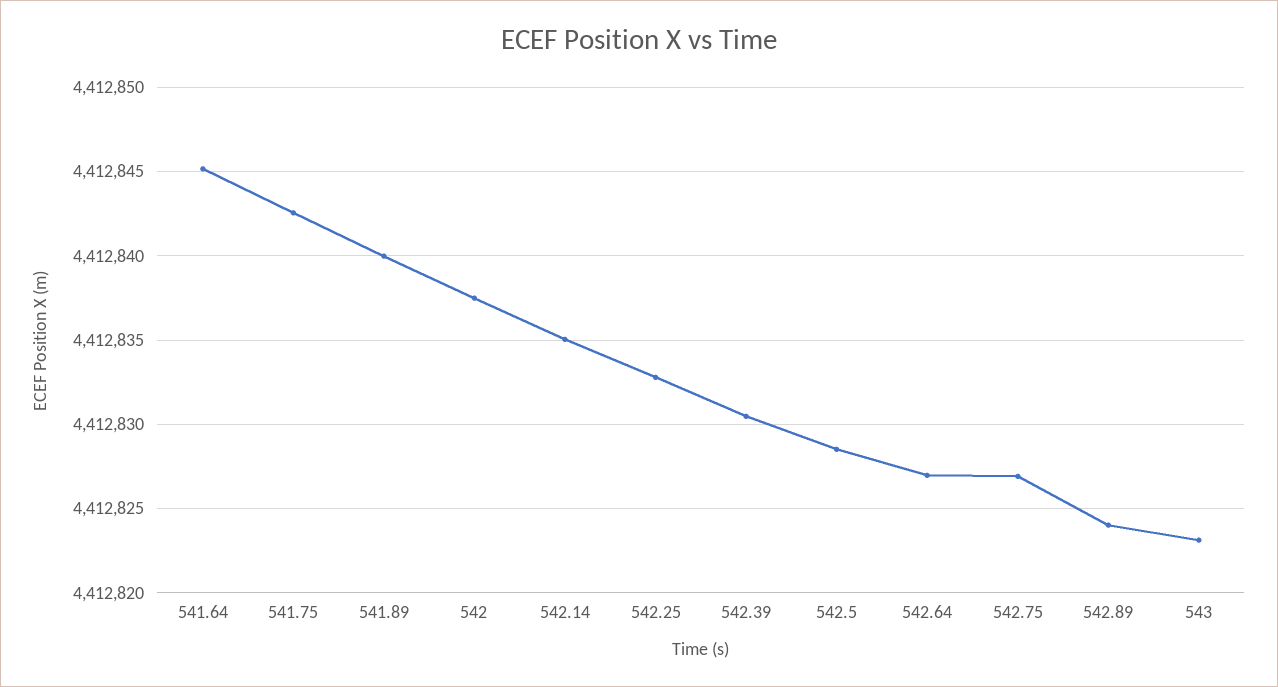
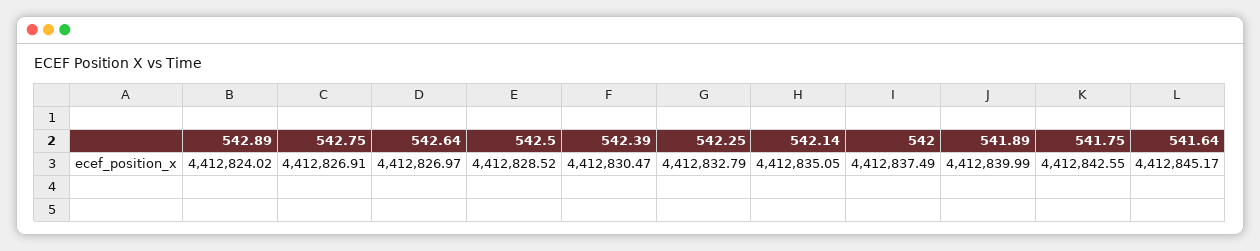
543: 4412823 -> none

